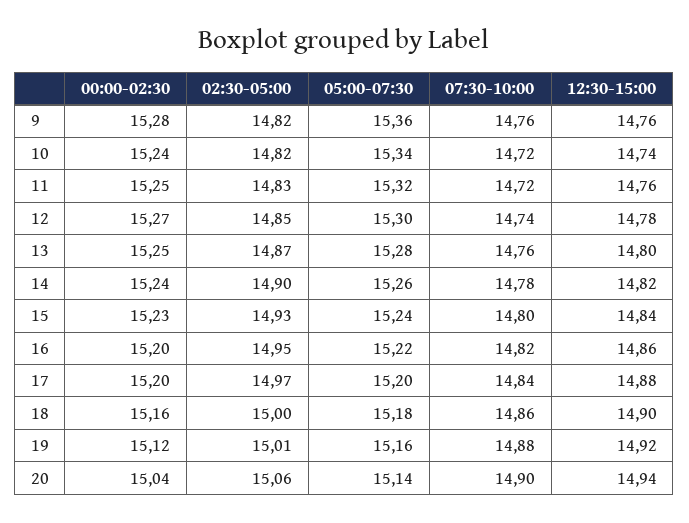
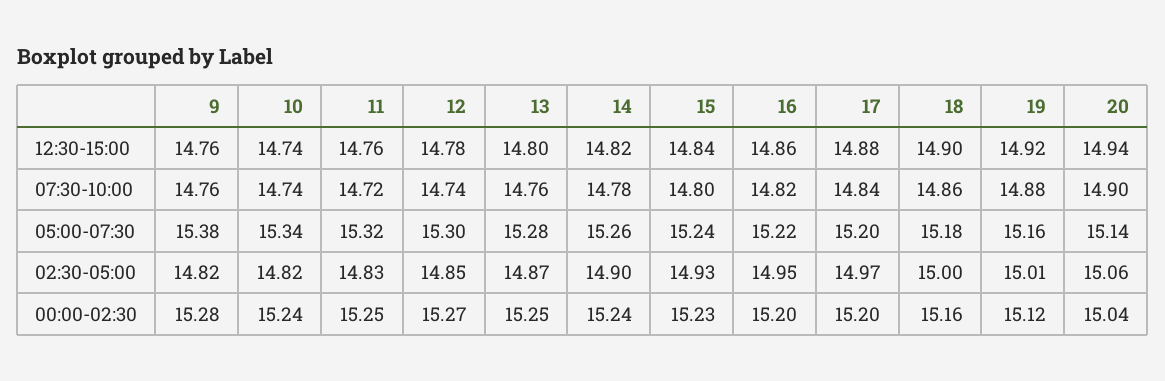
05:00-07:30, 9: 15.36 -> 15.38
07:30-10:00, 10: 14.72 -> 14.74

